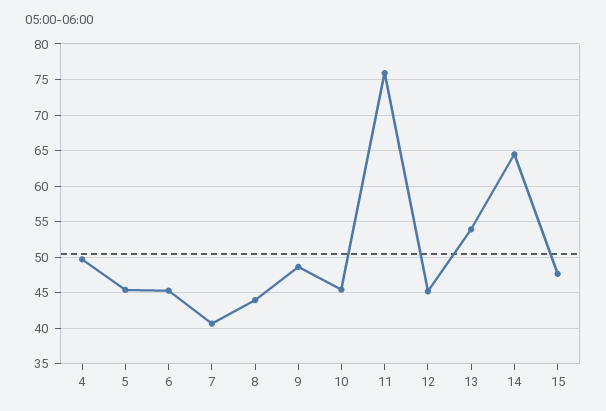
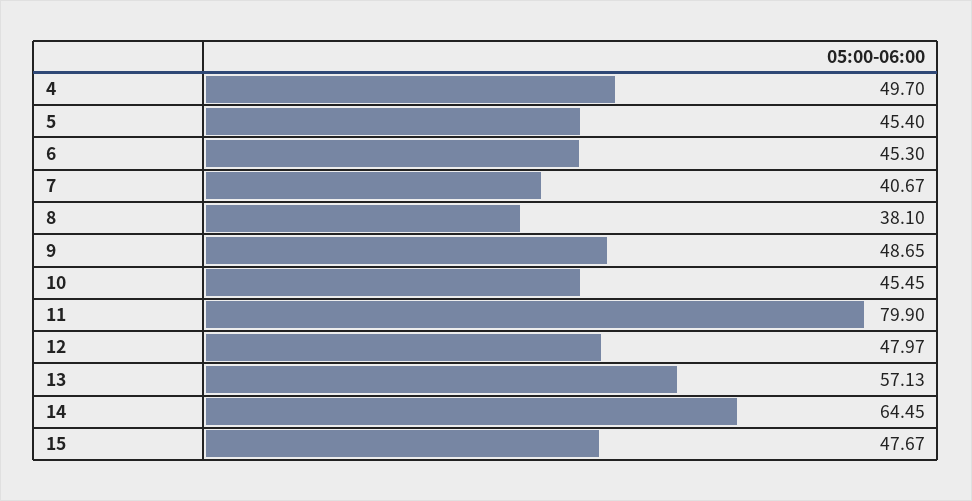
8: 44 -> 38.1
11: 76 -> 79.9
12: 45 -> 47.97
13: 54 -> 57.13

